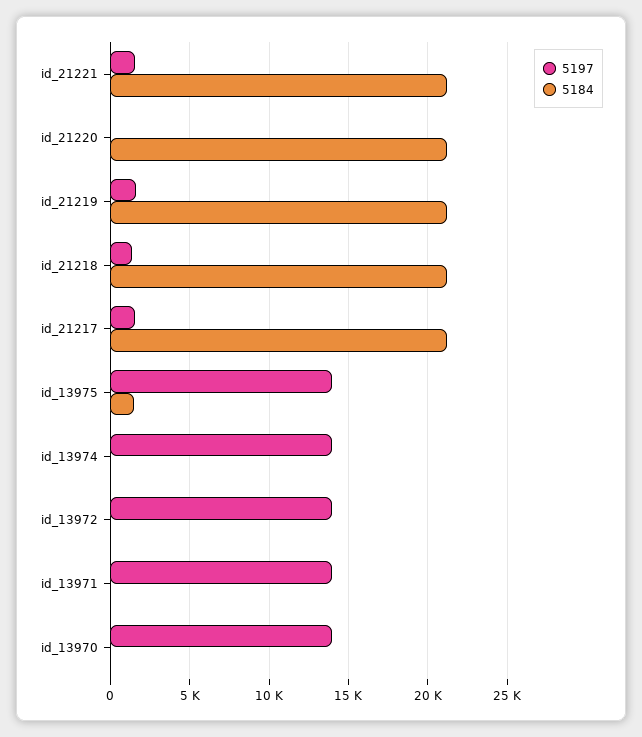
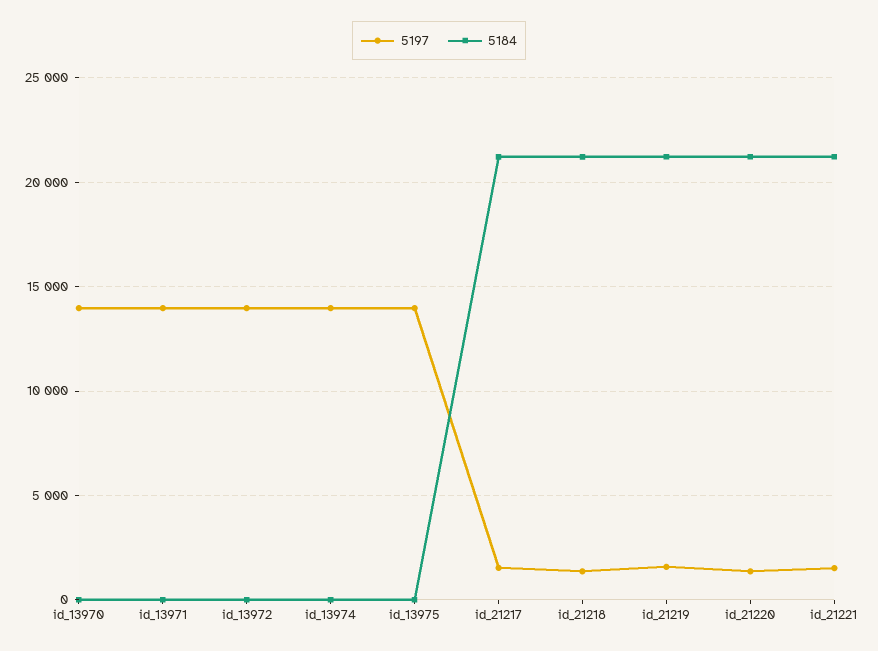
5197, id_21220: 0 -> 1500
5184, id_13975: 1500 -> 0

